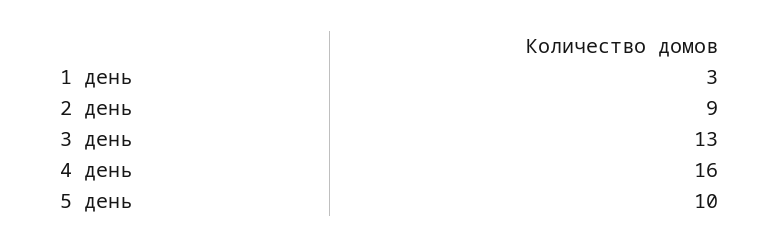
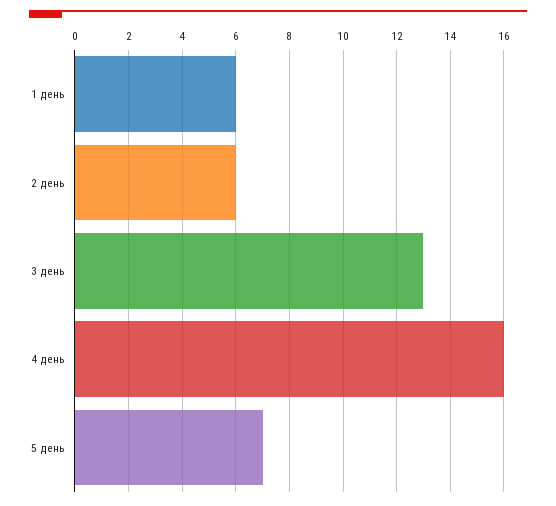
1 день: 3 -> 6
2 день: 9 -> 6
5 день: 10 -> 7

